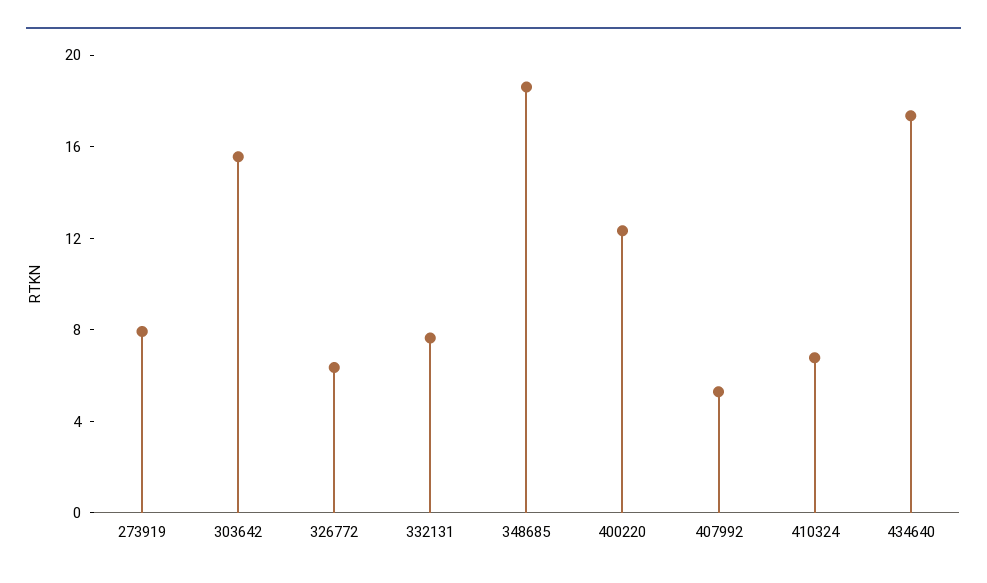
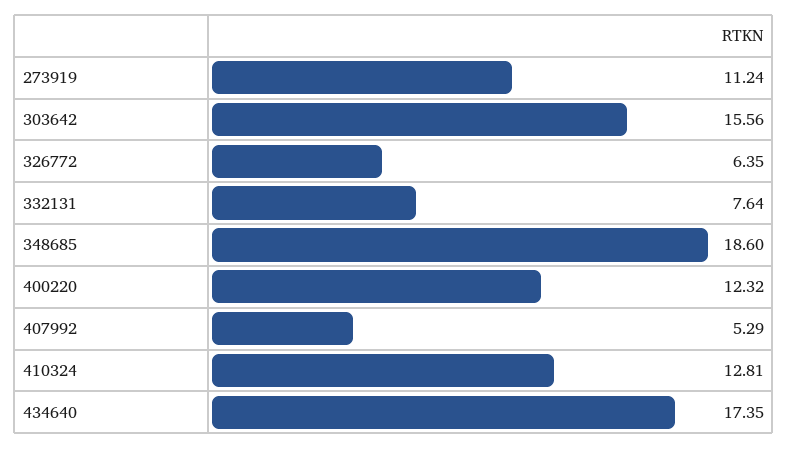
273919: 8 -> 11.24
410324: 7 -> 12.81

